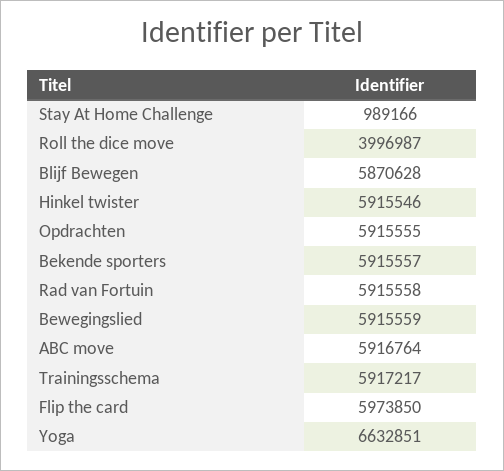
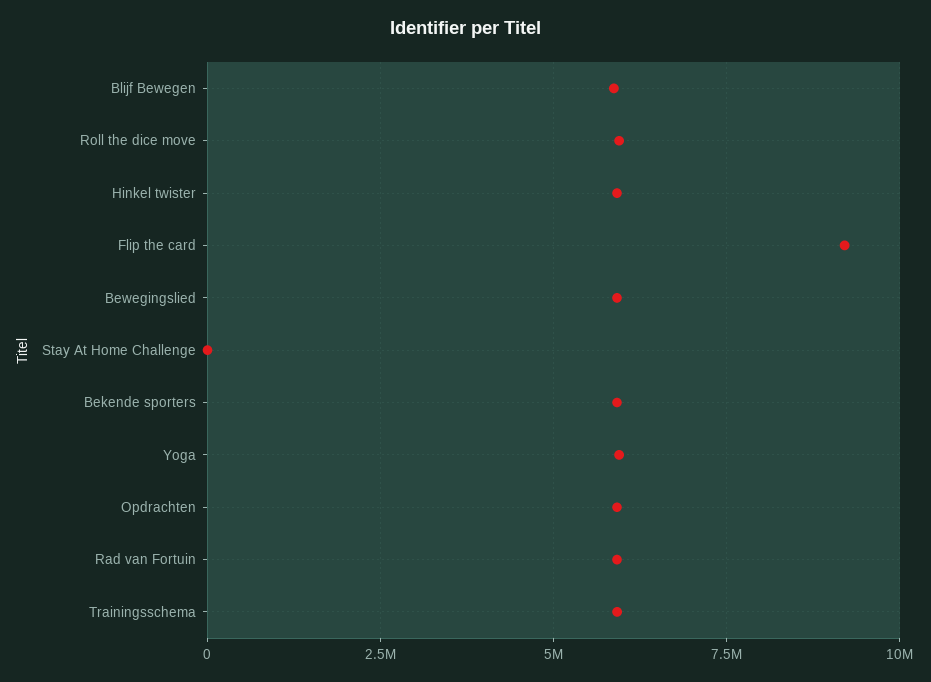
Stay At Home Challenge: 989166 -> 0
Roll the dice move: 3996987 -> 6000000
ABC move: 5916764 -> none
Flip the card: 5973850 -> 9250000
Yoga: 6632851 -> 6000000

